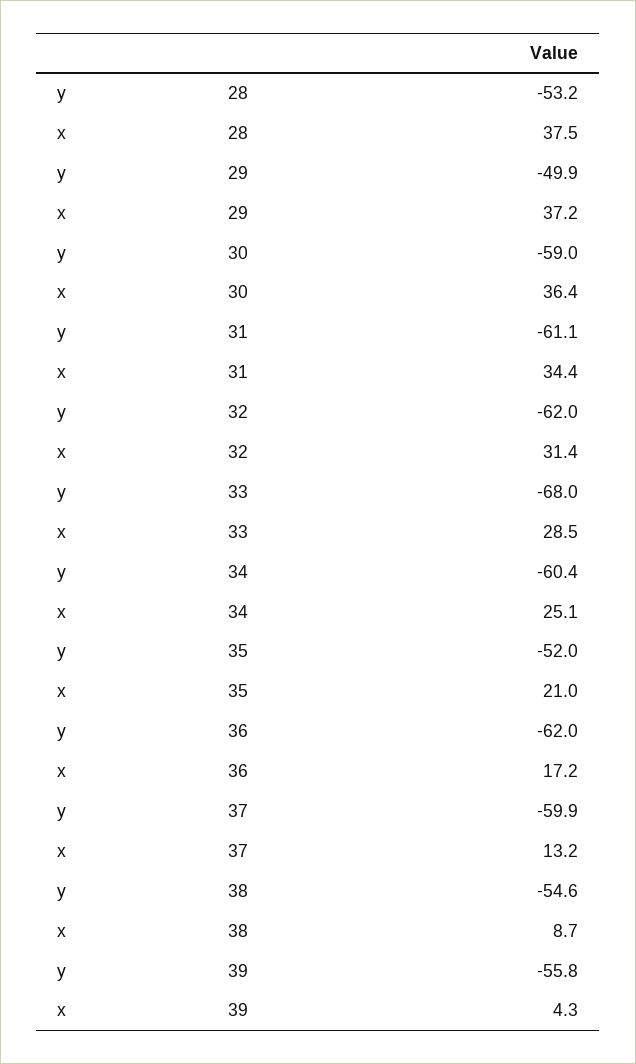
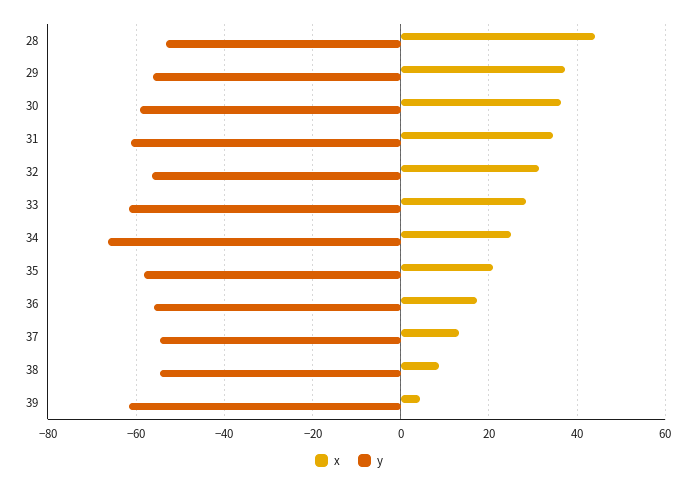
x, 28: 37.5 -> 44
y, 29: -49.9 -> -56
y, 32: -62 -> -56
y, 33: -68 -> -62
y, 34: -60.4 -> -66
y, 35: -52 -> -58
y, 36: -62 -> -56
y, 37: -59.9 -> -54
y, 39: -55.8 -> -62

